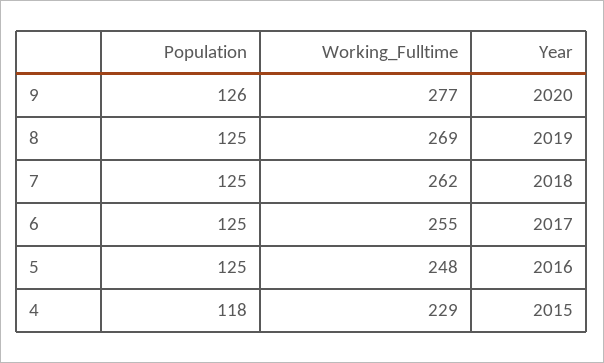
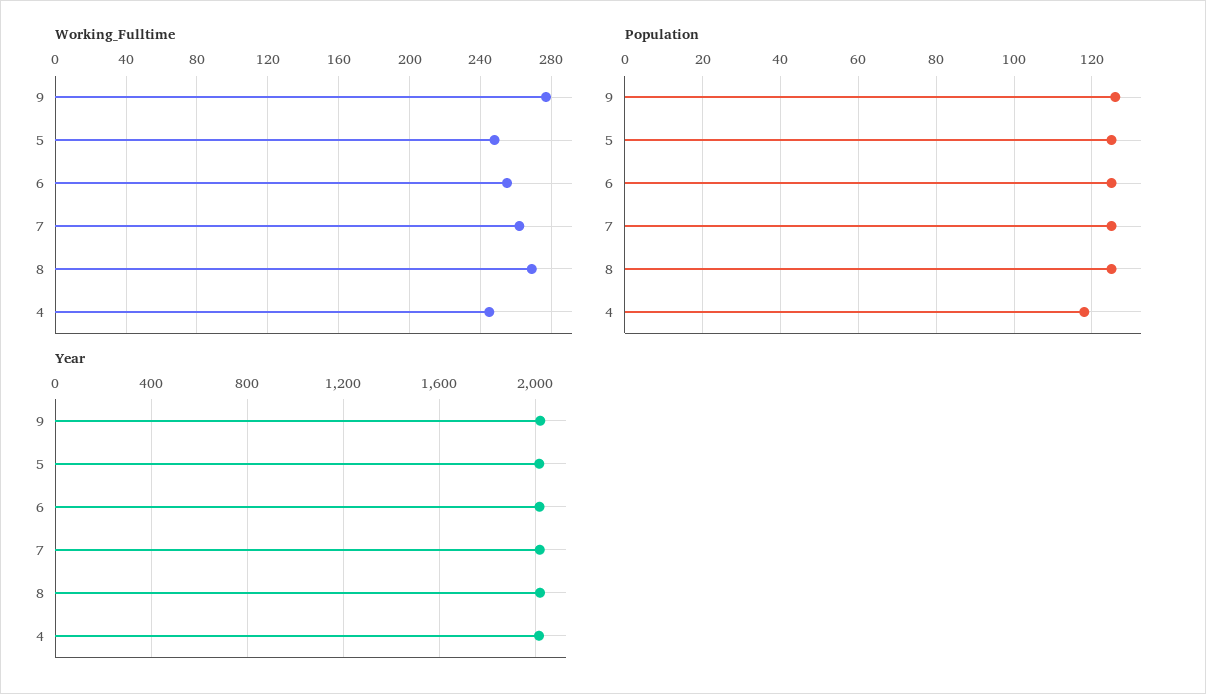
Working_Fulltime, 4: 229 -> 245

